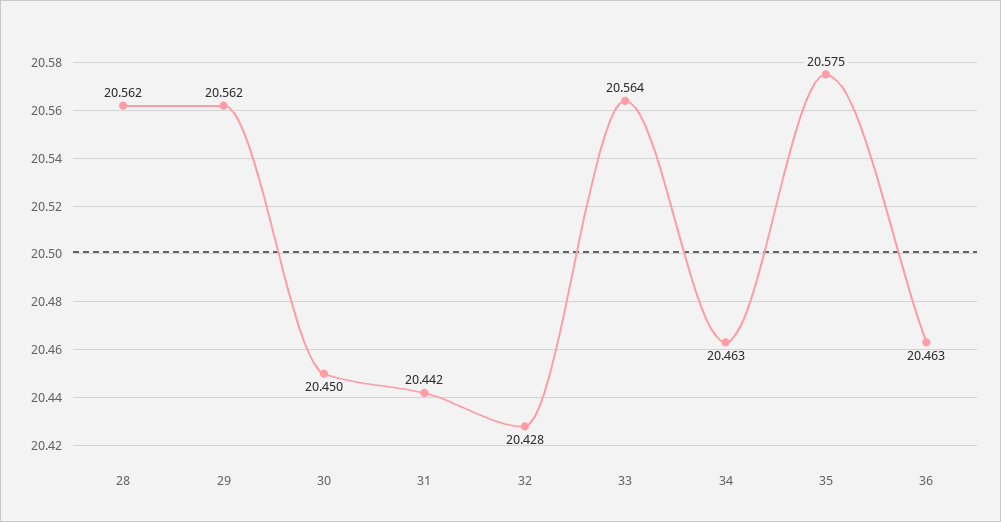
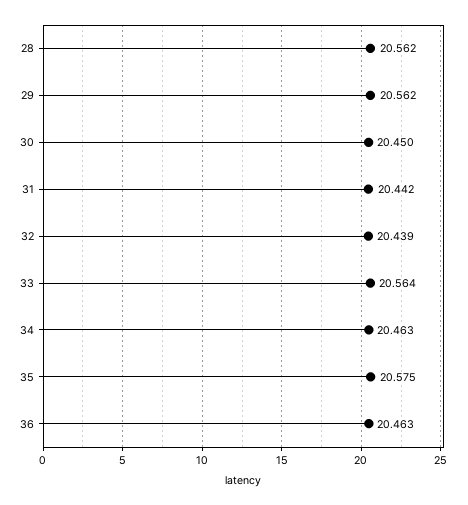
32: 20.428 -> 20.439

